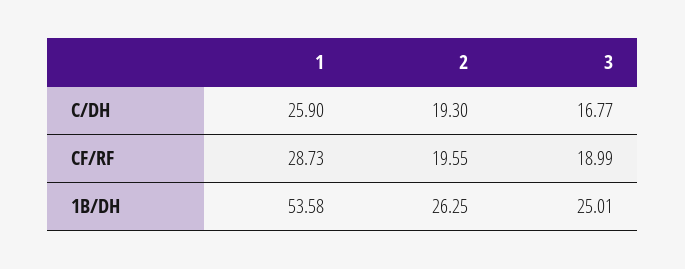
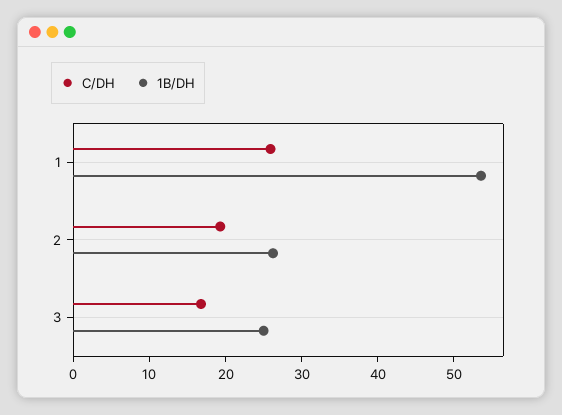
CF/RF, 1: 28.73 -> none
CF/RF, 2: 19.55 -> none
CF/RF, 3: 18.99 -> none

